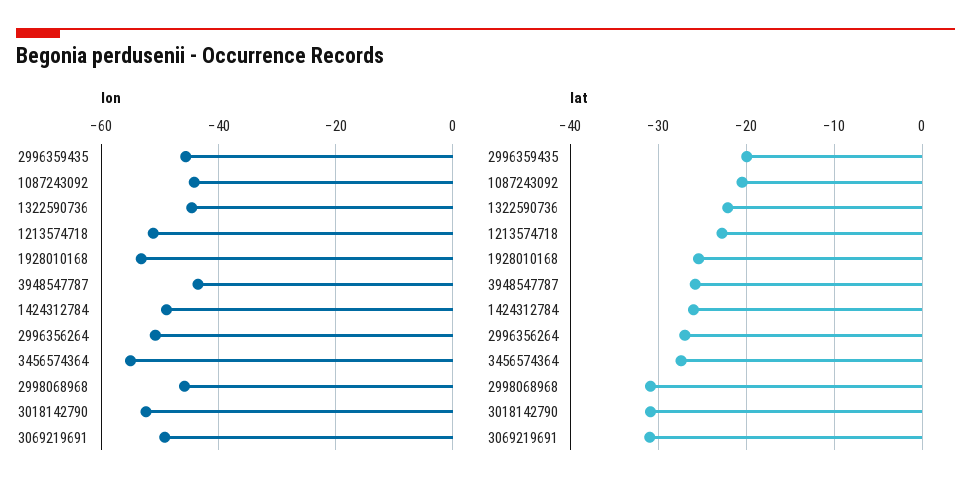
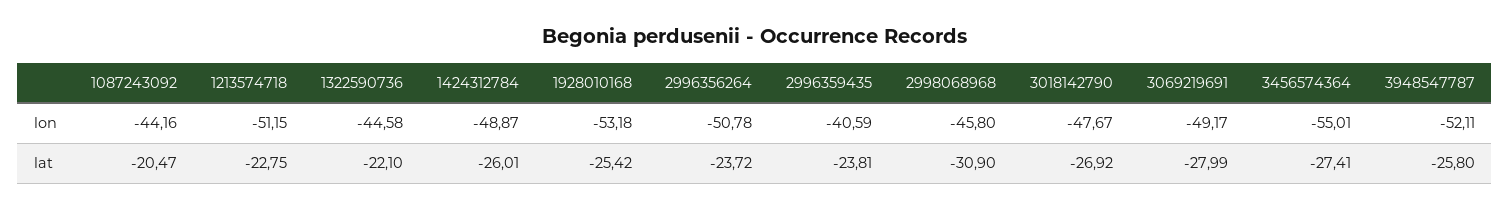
lon, 2996359435: -46 -> -40.59
lon, 3948547787: -44 -> -52.11
lon, 3018142790: -52 -> -47.67
lat, 2996359435: -20 -> -23.81
lat, 2996356264: -27 -> -23.72
lat, 3018142790: -31 -> -26.92
lat, 3069219691: -31 -> -27.99

